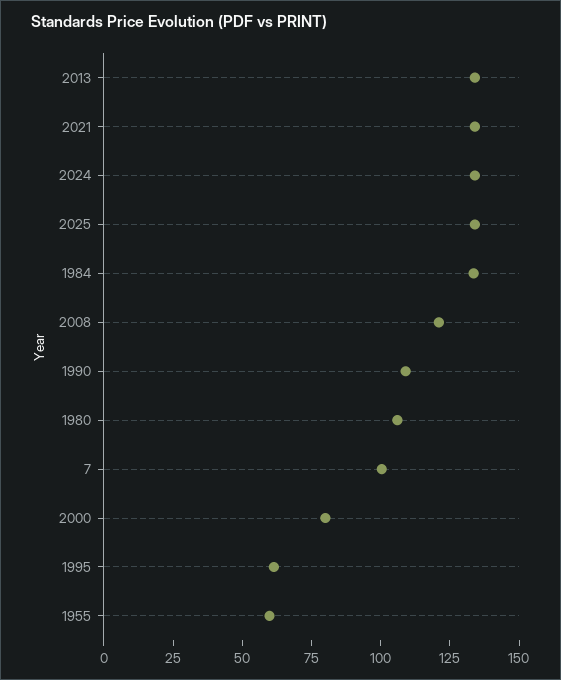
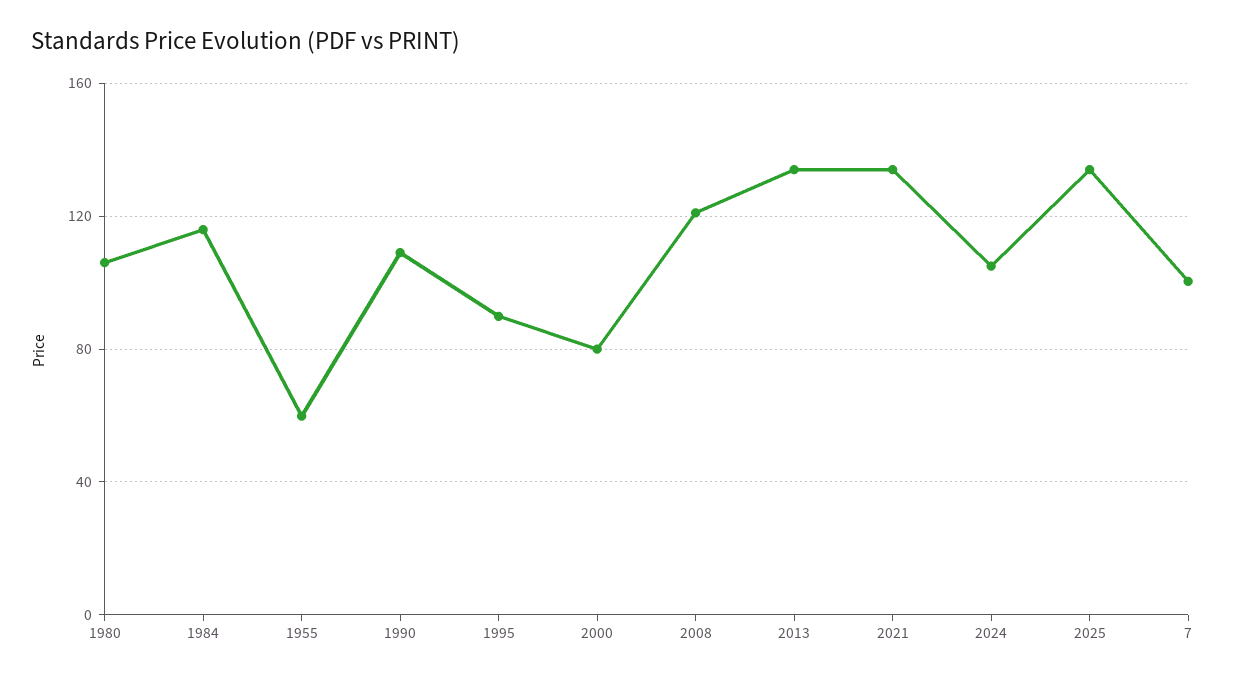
2024: 135 -> 105
1984: 135 -> 115
1995: 60 -> 90

